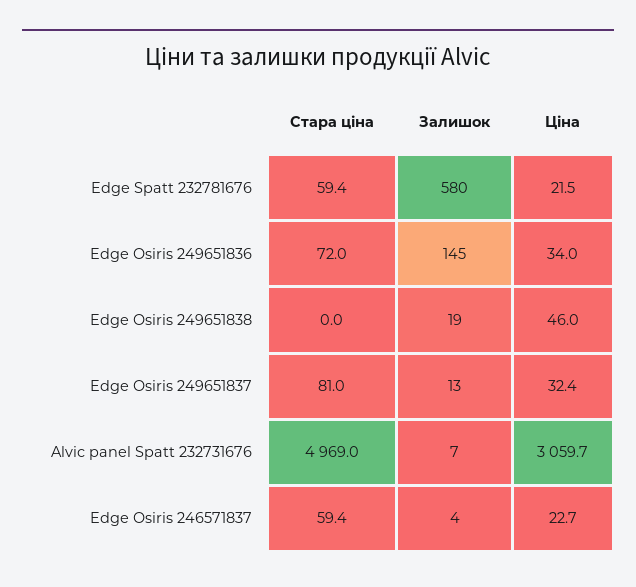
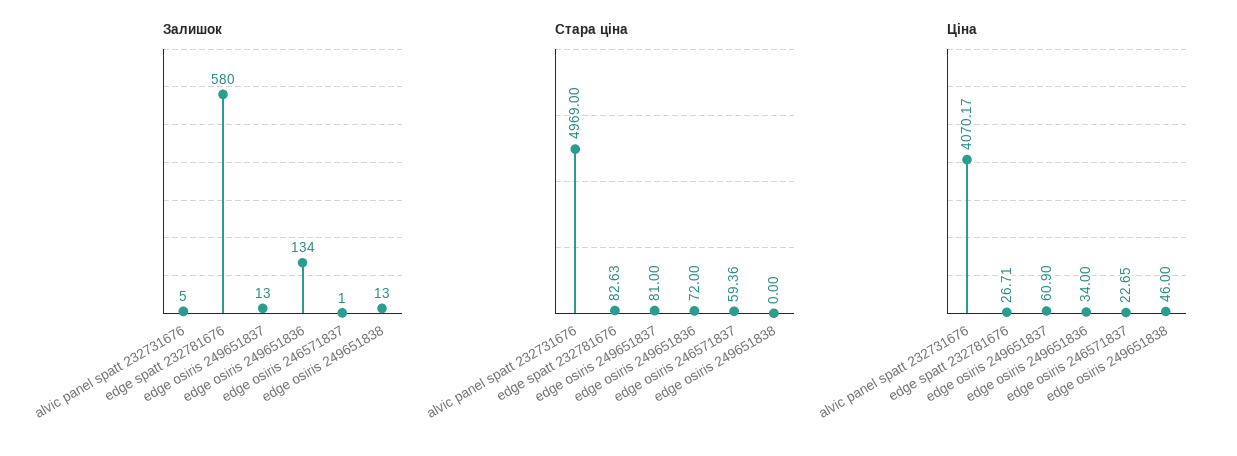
Стара ціна, Edge Spatt 232781676: 59.4 -> 82.63
Ціна, Edge Spatt 232781676: 21.5 -> 26.71
Залишок, Edge Osiris 249651836: 145 -> 134
Залишок, Edge Osiris 249651838: 19 -> 13
Ціна, Edge Osiris 249651837: 32.4 -> 60.9
Залишок, Alvic panel Spatt 232731676: 7 -> 5
Ціна, Alvic panel Spatt 232731676: 3059.7 -> 4070.17
Залишок, Edge Osiris 246571837: 4 -> 1

